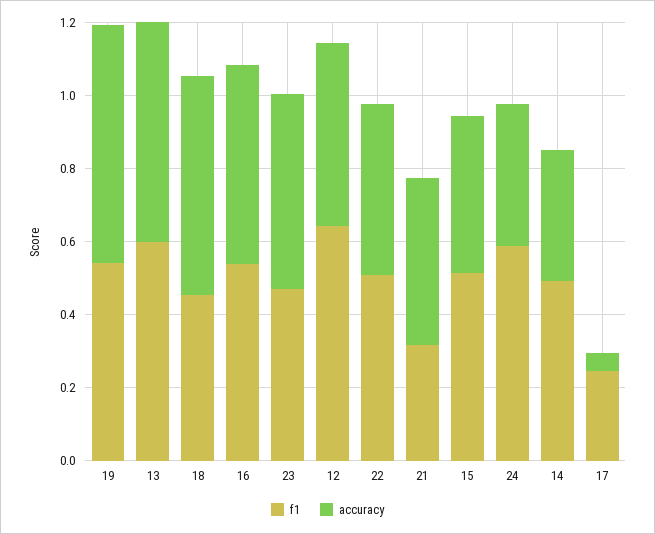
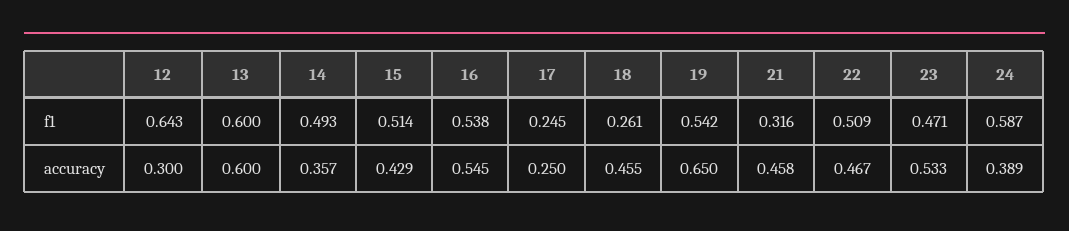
f1, 18: 0.45 -> 0.261
accuracy, 18: 0.6 -> 0.455
accuracy, 12: 0.5 -> 0.3
accuracy, 17: 0.05 -> 0.25

